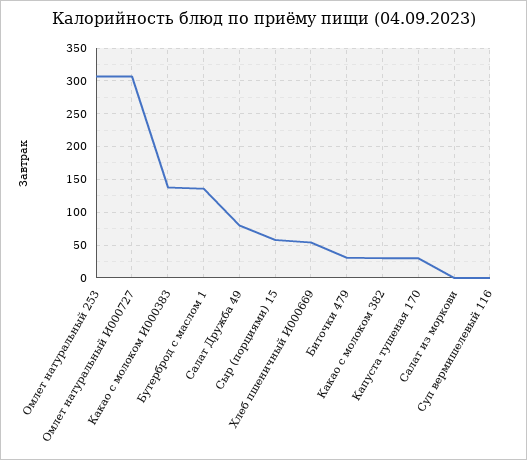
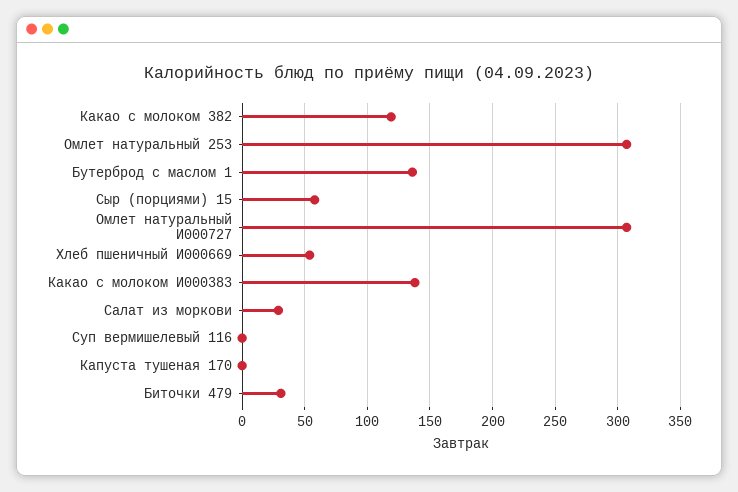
Салат Дружба 49: 80 -> none
Какао с молоком 382: 30 -> 120
Капуста тушеная 170: 30 -> 0
Салат из моркови: 0 -> 30

